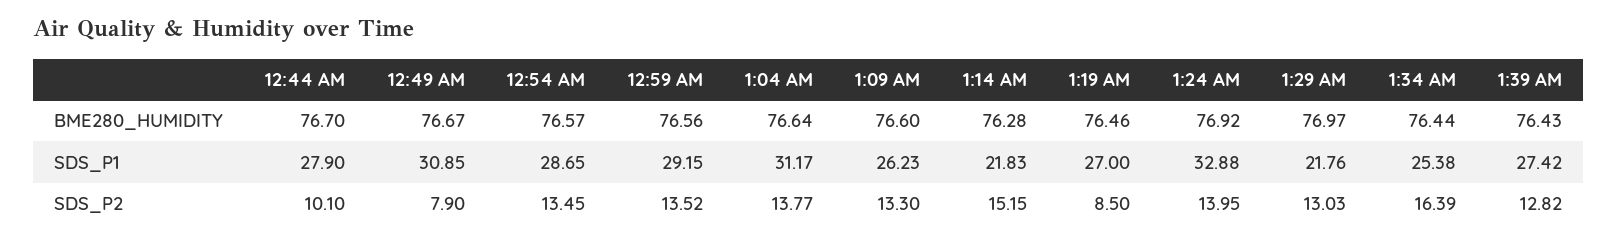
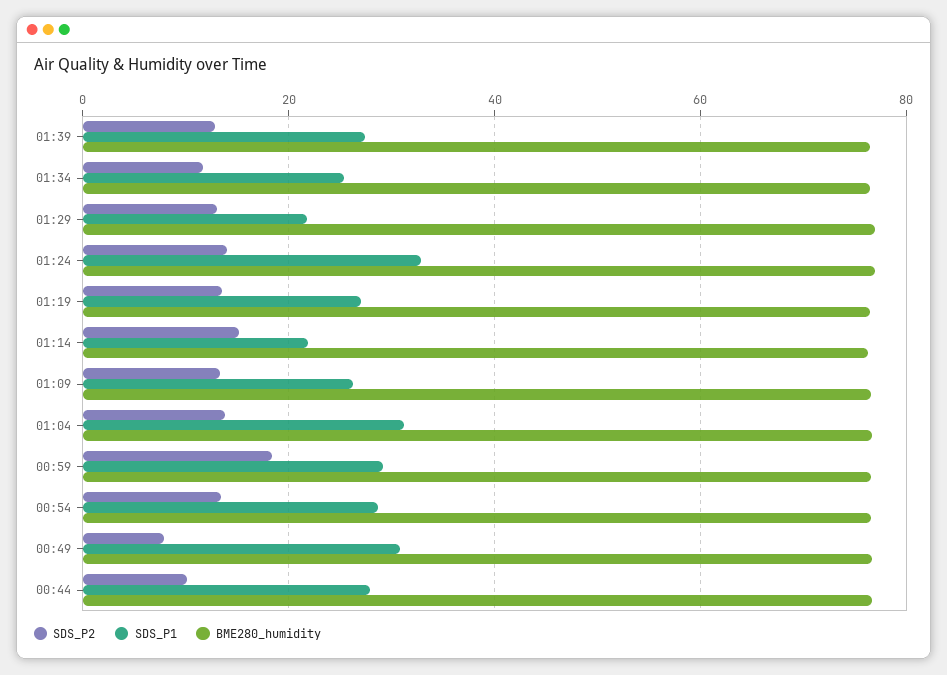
SDS_P2, 12:59 AM: 13.52 -> 18
SDS_P2, 1:19 AM: 8.5 -> 14
SDS_P2, 1:34 AM: 16.39 -> 12

